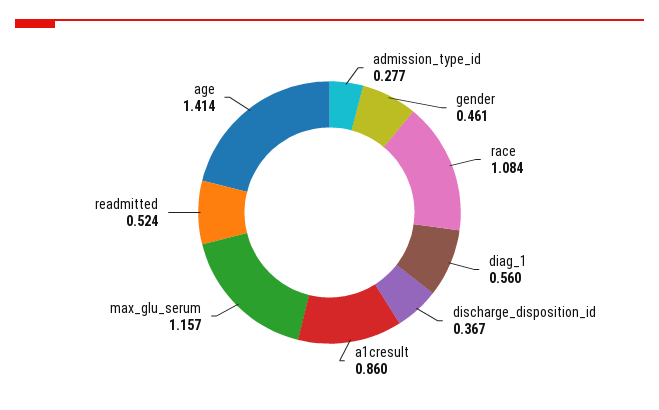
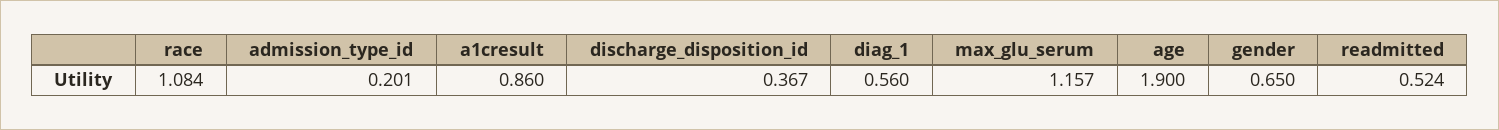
admission_type_id: 0.277 -> 0.201
gender: 0.461 -> 0.65
age: 1.414 -> 1.9

